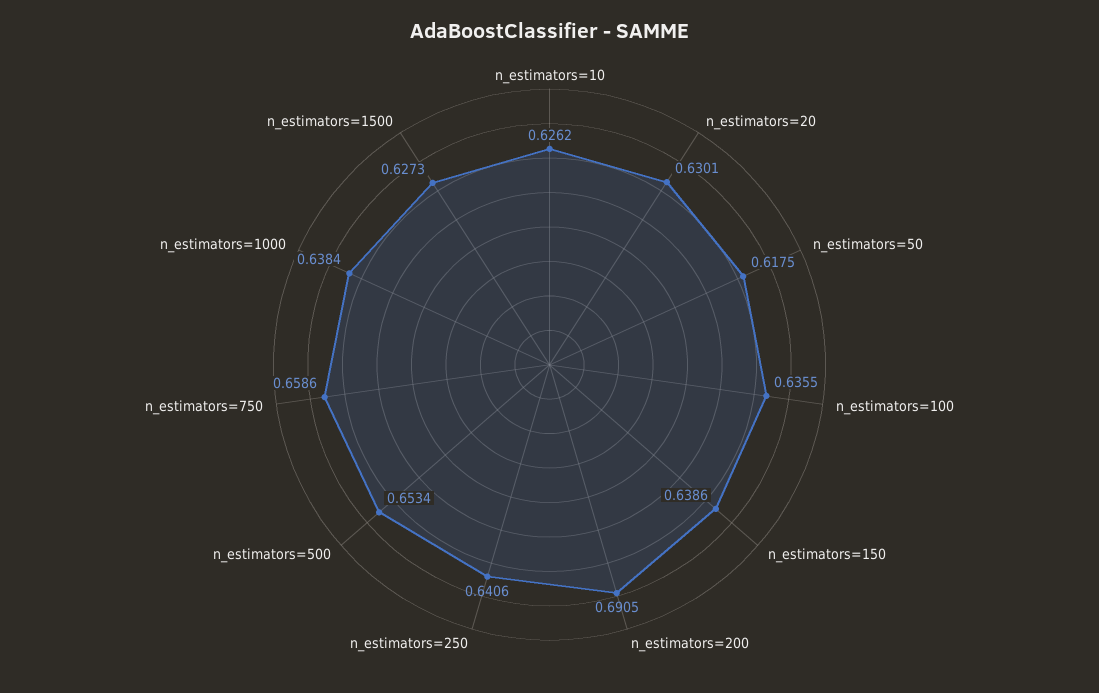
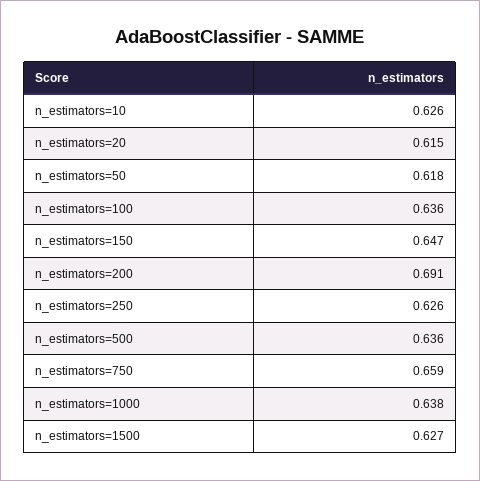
n_estimators=20: 0.6301 -> 0.615
n_estimators=150: 0.6386 -> 0.647
n_estimators=250: 0.6406 -> 0.626
n_estimators=500: 0.6534 -> 0.636

